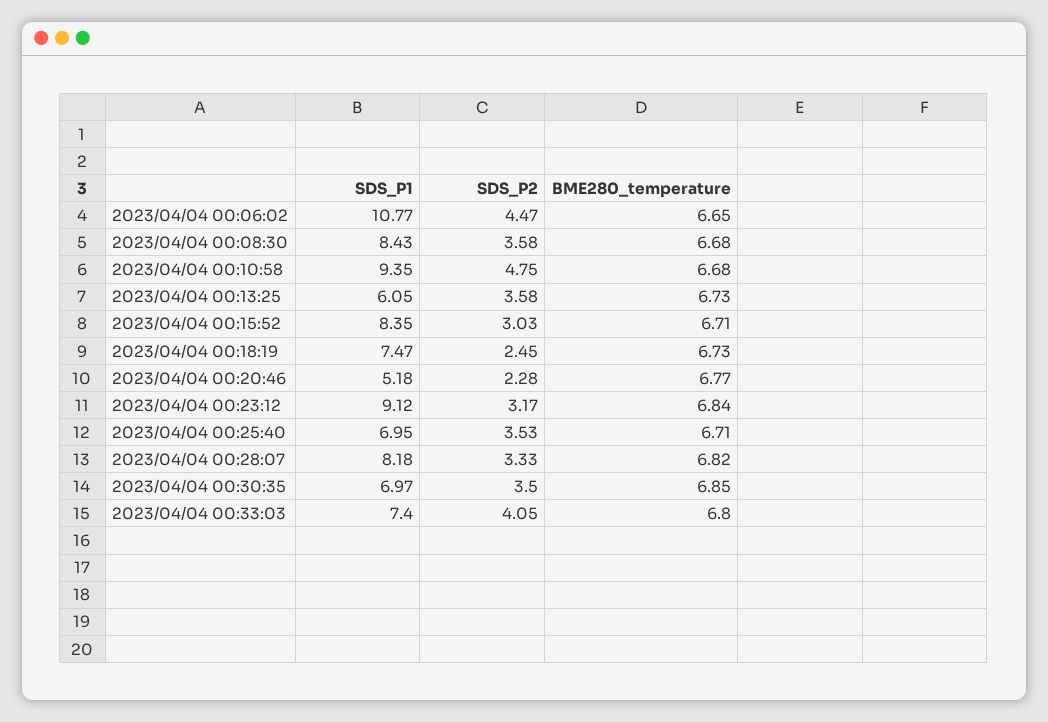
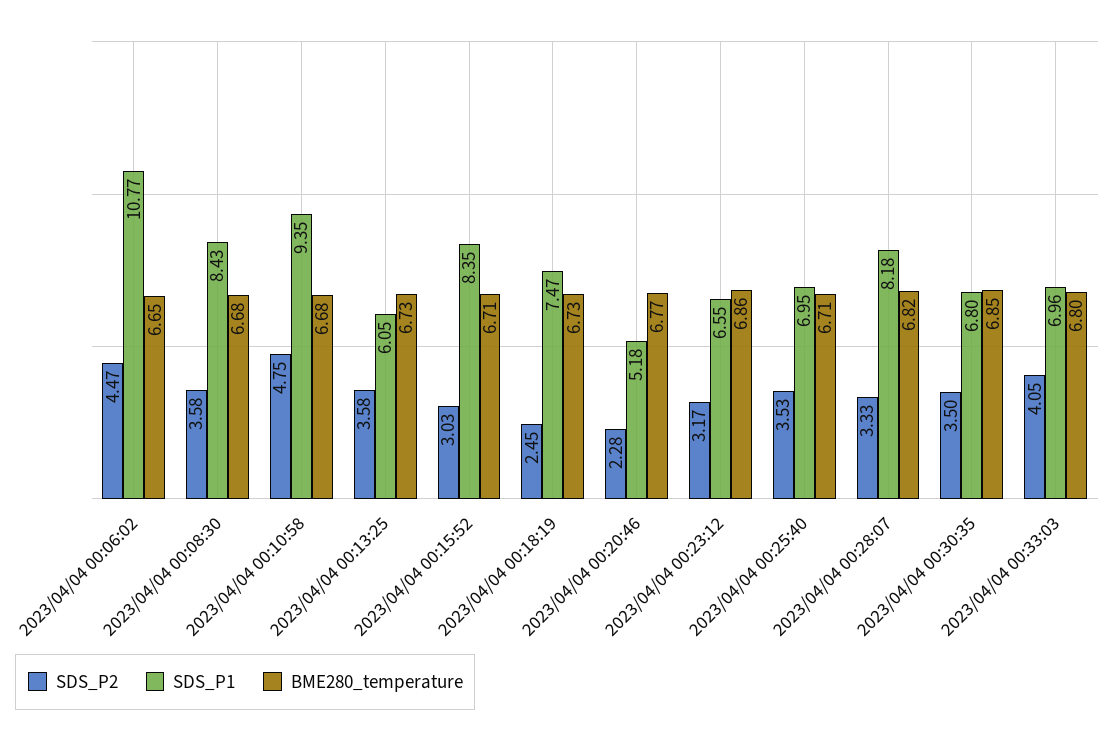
SDS_P1, 2023/04/04 00:23:12: 9.12 -> 6.55
BME280_temperature, 2023/04/04 00:23:12: 6.84 -> 6.86
SDS_P1, 2023/04/04 00:30:35: 6.97 -> 6.8
SDS_P1, 2023/04/04 00:33:03: 7.4 -> 6.96

